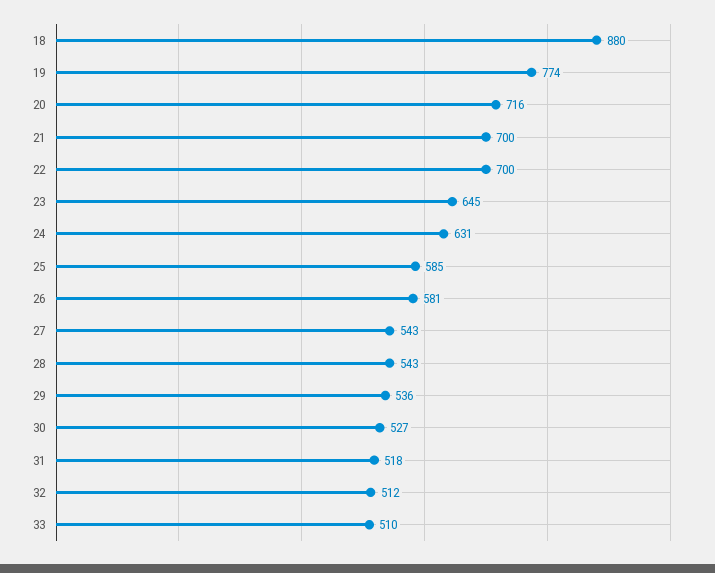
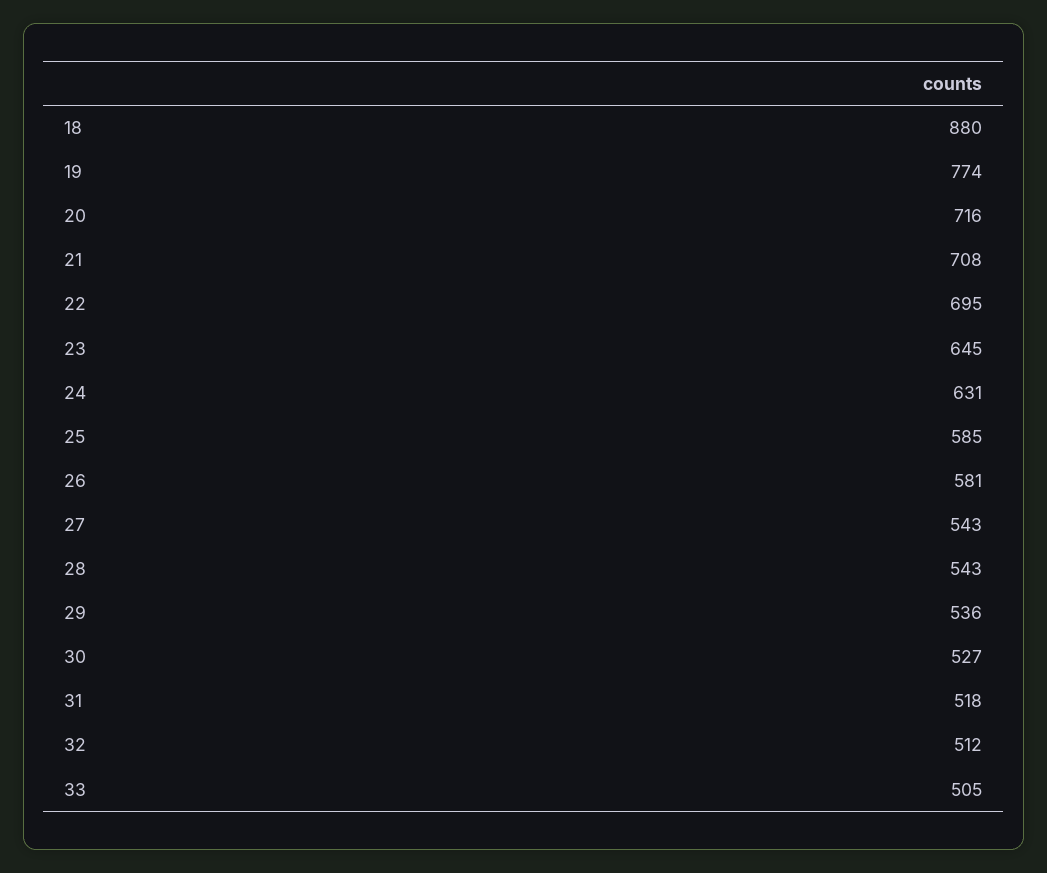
21: 700 -> 708
22: 700 -> 695
33: 510 -> 505

